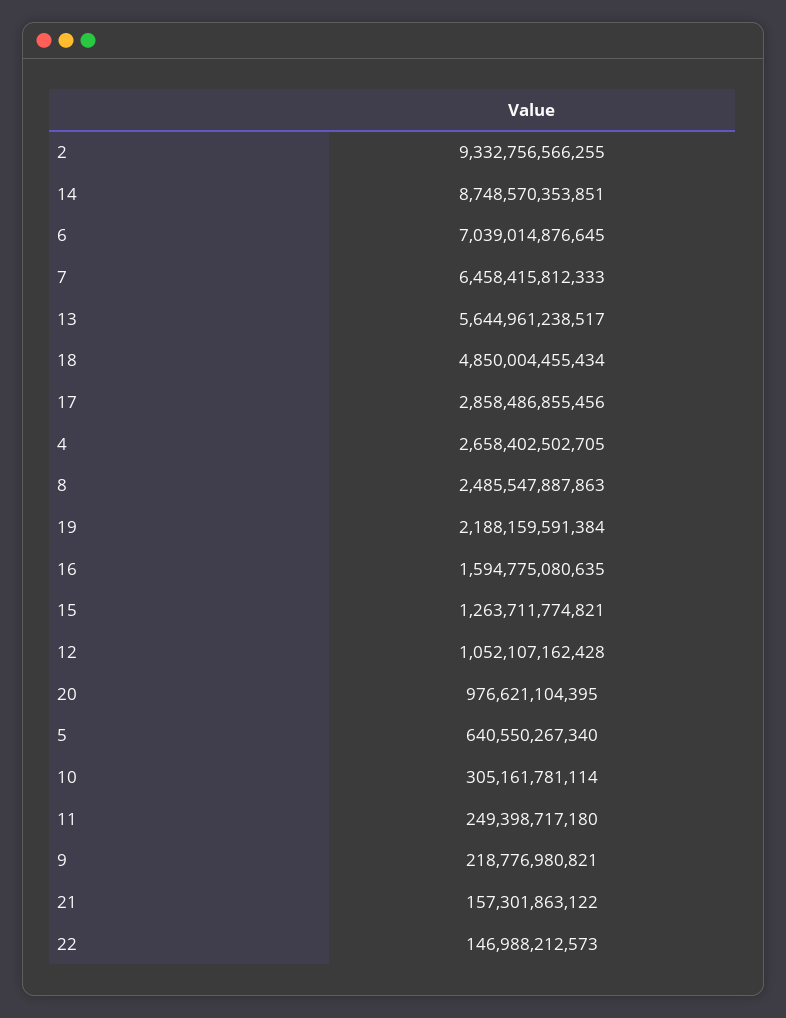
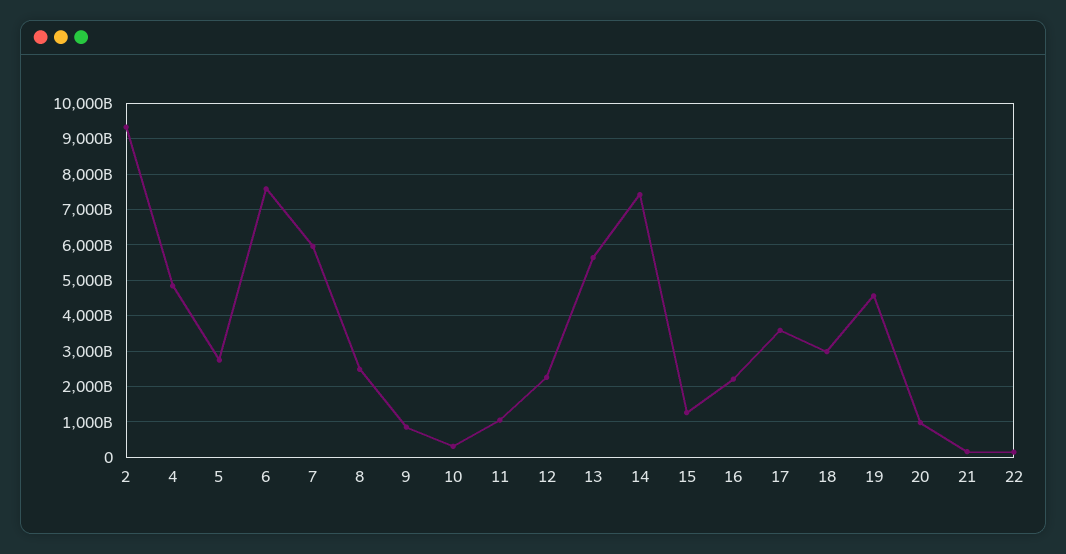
14: 8748570353851 -> 7400000000000
6: 7039014876645 -> 7600000000000
7: 6458415812333 -> 6000000000000
18: 4850004455434 -> 3000000000000
17: 2858486855456 -> 3600000000000
4: 2658402502705 -> 4800000000000
19: 2188159591384 -> 4600000000000
16: 1594775080635 -> 2200000000000
12: 1052107162428 -> 2200000000000
5: 640550267340 -> 2800000000000
11: 249398717180 -> 1000000000000
9: 218776980821 -> 800000000000

